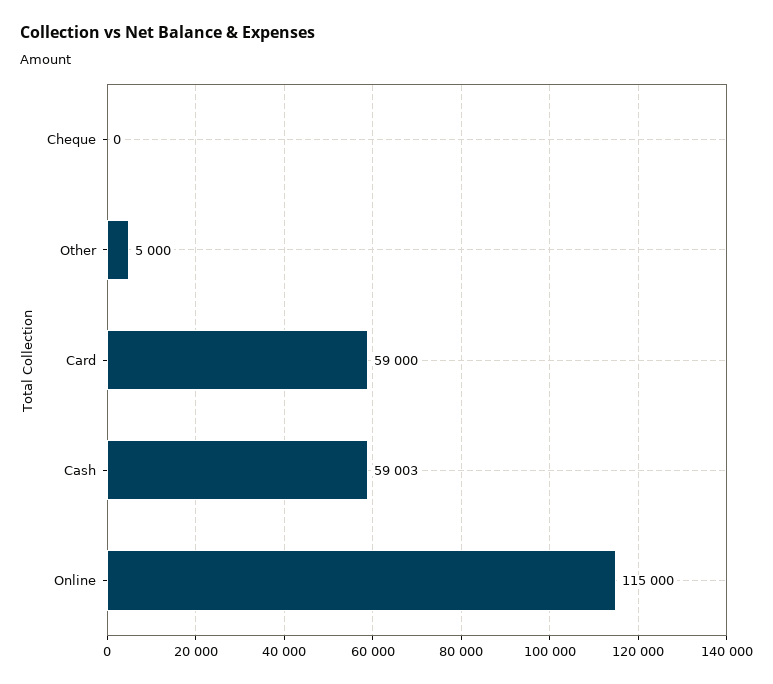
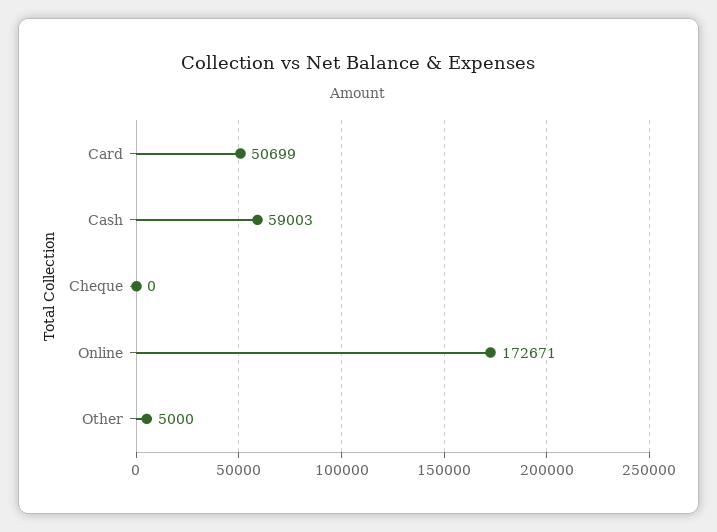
Card: 59000 -> 50699
Online: 115000 -> 172671

